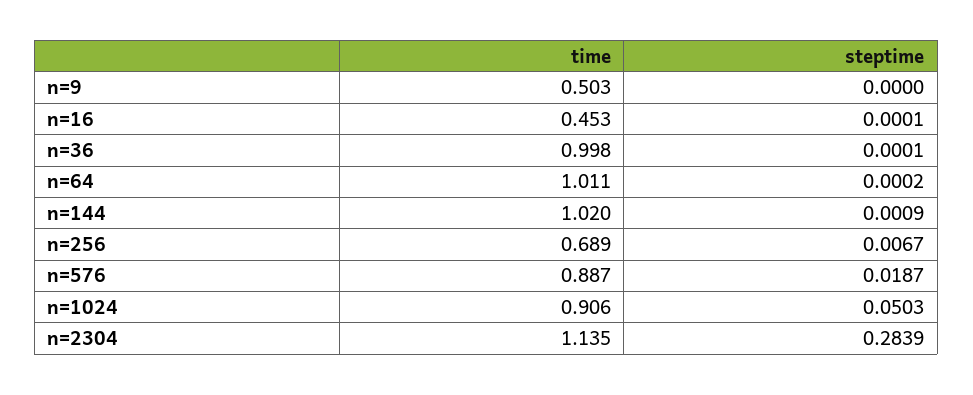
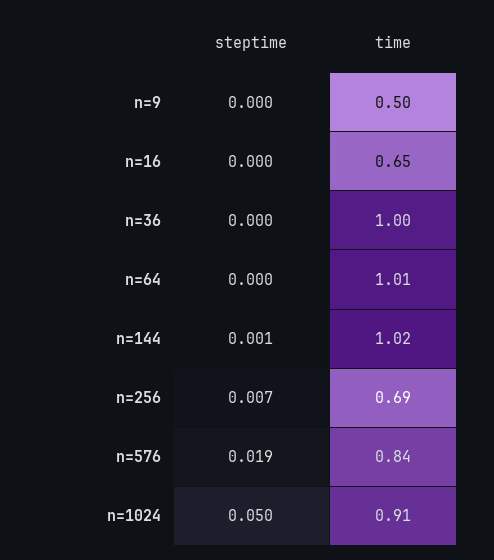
time, n=16: 0.453 -> 0.65
time, n=576: 0.887 -> 0.84
time, n=2304: 1.135 -> none
steptime, n=2304: 0.2839 -> none

